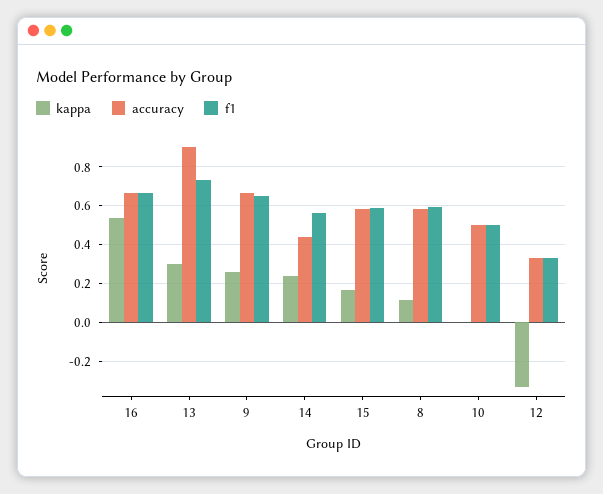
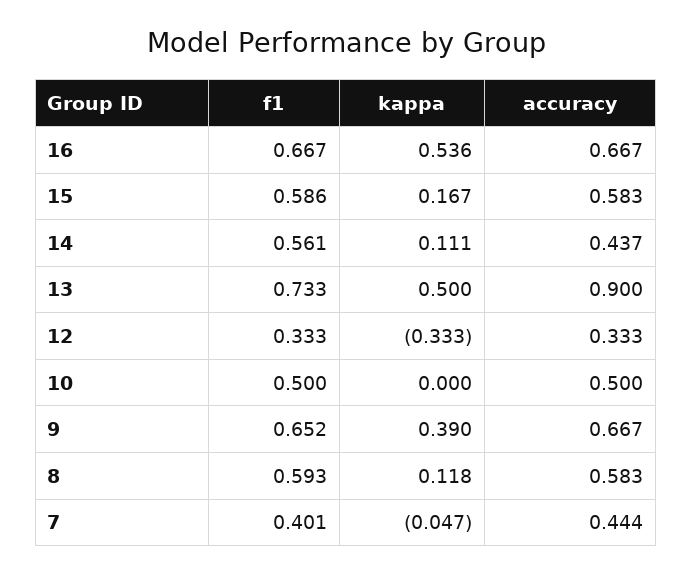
kappa, 13: 0.3 -> 0.5
kappa, 9: 0.25 -> 0.39
kappa, 14: 0.25 -> 0.111
f1, 7: none -> 0.401
kappa, 7: none -> -0.047
accuracy, 7: none -> 0.444

